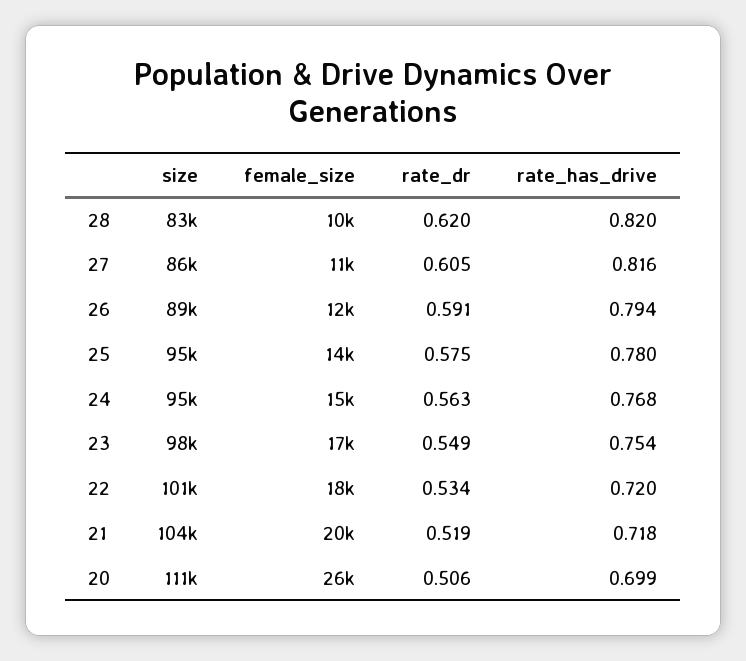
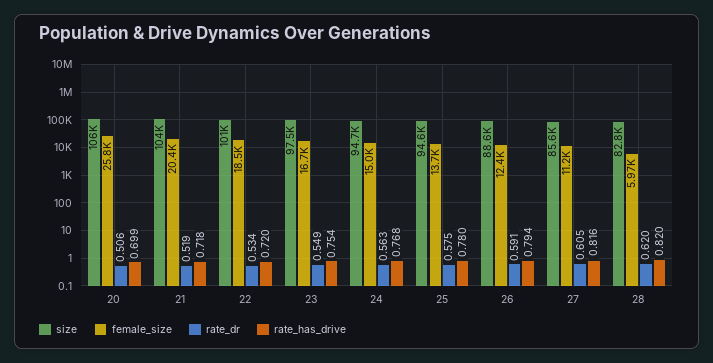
female_size, 28: 10000 -> 5970
size, 20: 111000 -> 106000

